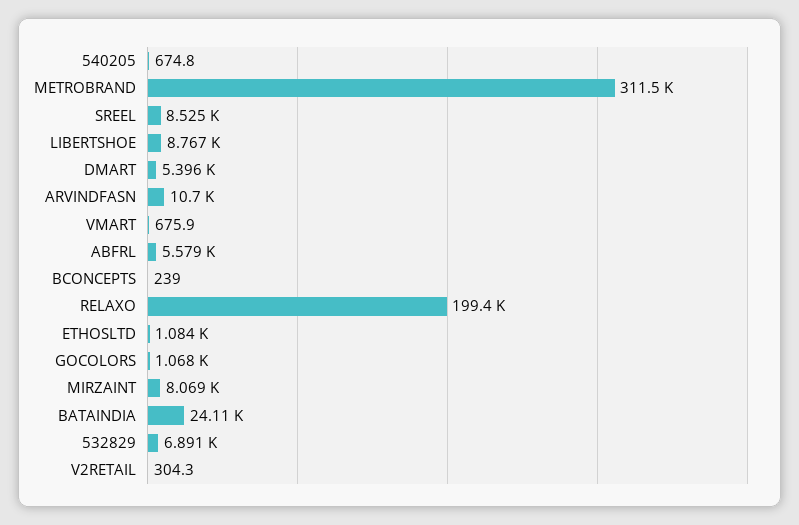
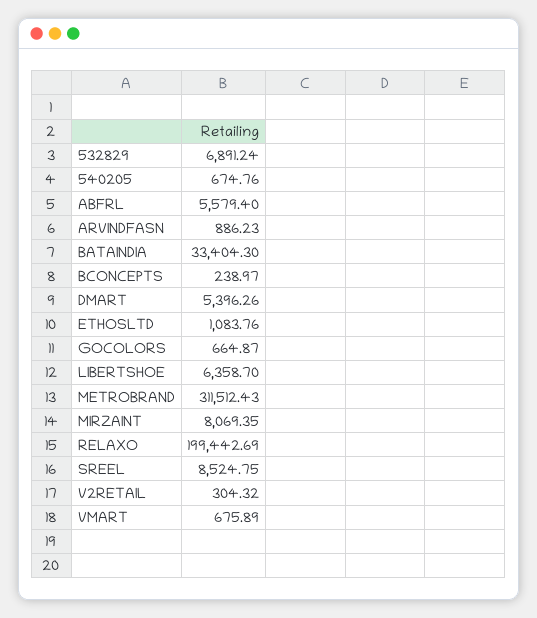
LIBERTSHOE: 8767 -> 6358.7
ARVINDFASN: 10700 -> 886.23
GOCOLORS: 1068 -> 664.87
BATAINDIA: 24110 -> 33404.3

